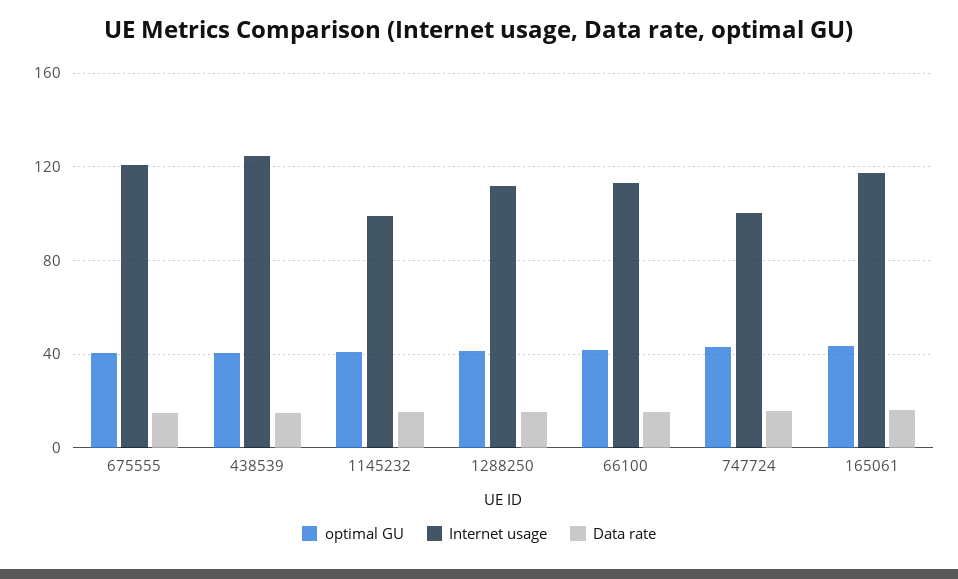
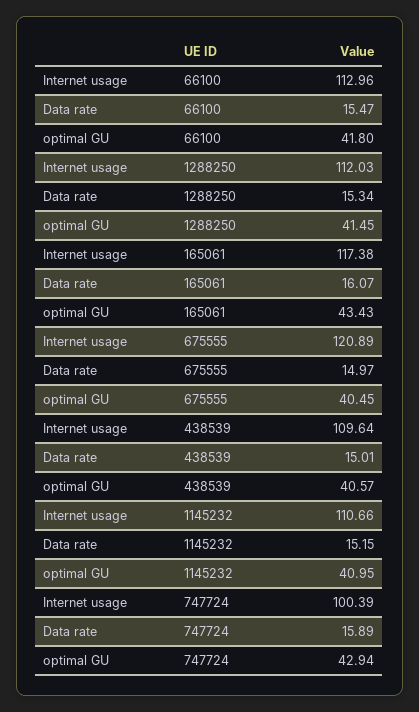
Internet usage, 438539: 125 -> 109.64
Internet usage, 1145232: 100 -> 110.66

